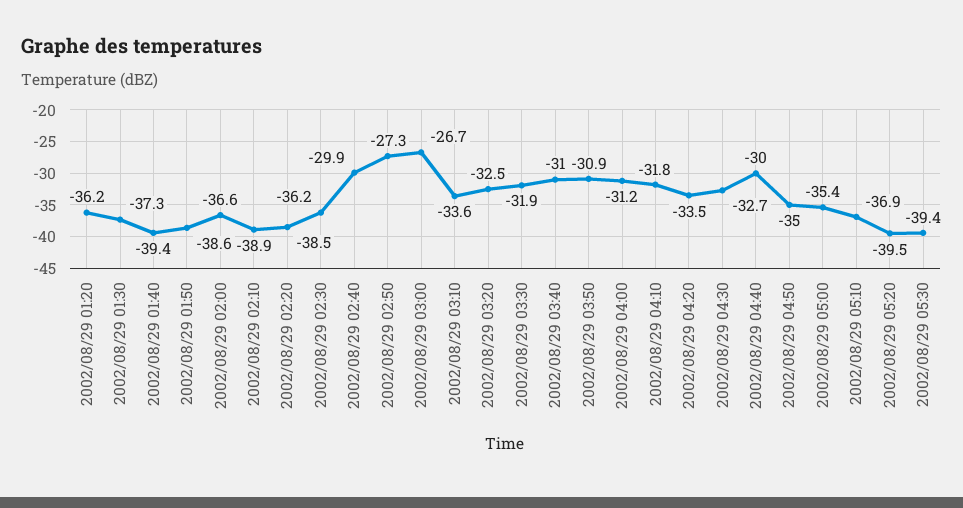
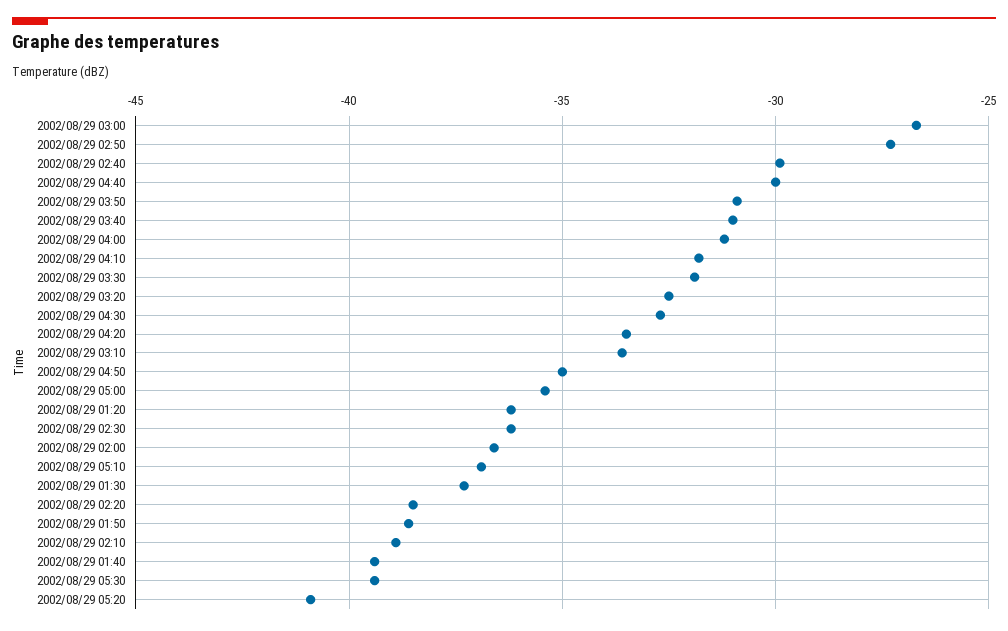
2002/08/29 05:20: -39.5 -> -41

